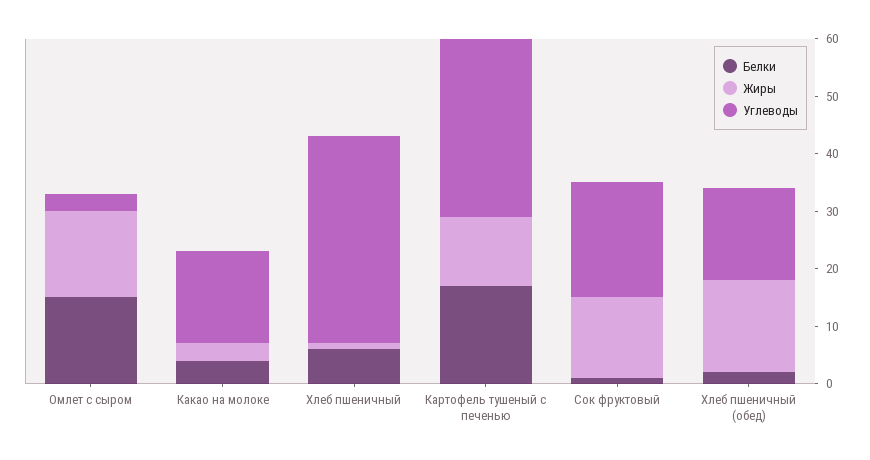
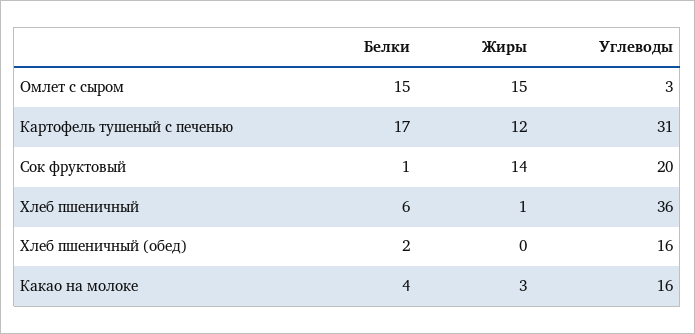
Жиры, Хлеб пшеничный (обед): 15 -> 0

